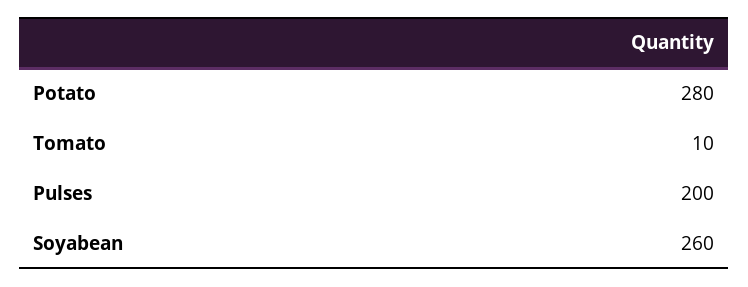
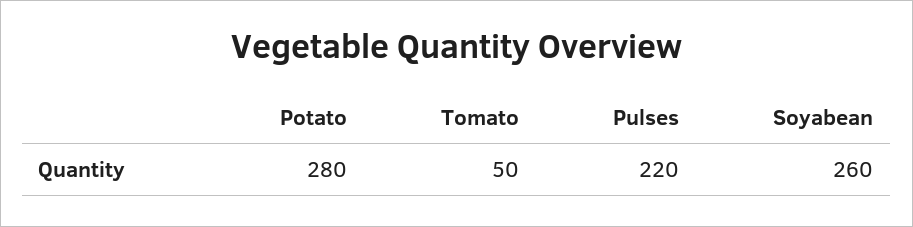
Tomato: 10 -> 50
Pulses: 200 -> 220

